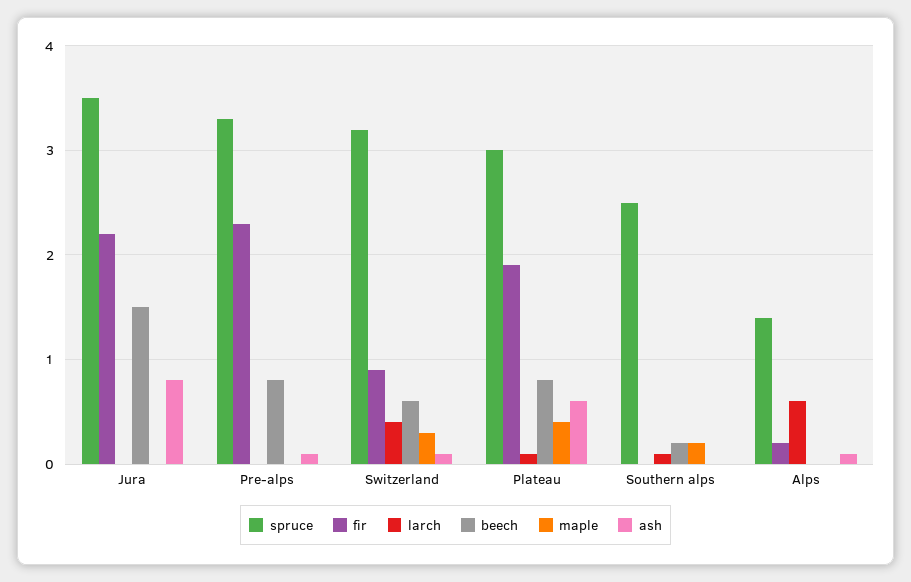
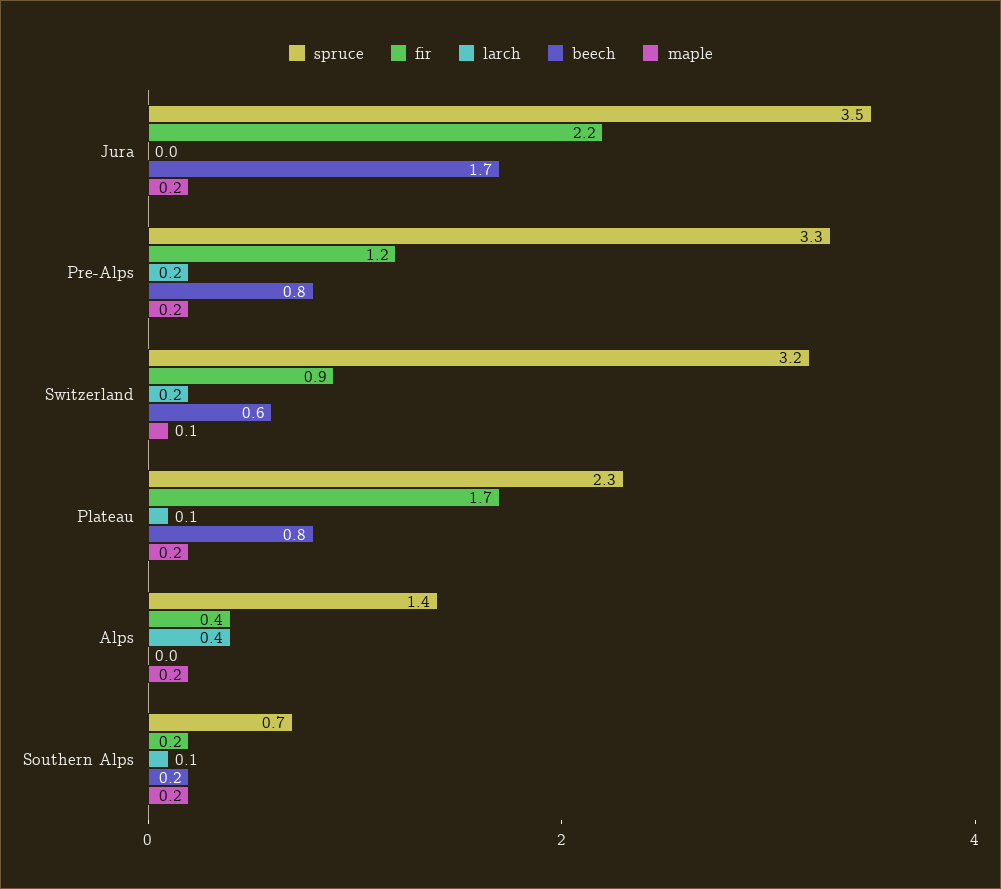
beech, Jura: 1.5 -> 1.7
maple, Jura: 0 -> 0.2
ash, Jura: 0.8 -> none
fir, Pre-alps: 2.3 -> 1.2
larch, Pre-alps: 0 -> 0.2
maple, Pre-alps: 0 -> 0.2
ash, Pre-alps: 0.1 -> none
larch, Switzerland: 0.4 -> 0.2
maple, Switzerland: 0.3 -> 0.1
ash, Switzerland: 0.1 -> none
spruce, Plateau: 3 -> 2.3
fir, Plateau: 1.9 -> 1.7
maple, Plateau: 0.4 -> 0.2
ash, Plateau: 0.6 -> none
spruce, Southern alps: 2.5 -> 0.7
fir, Southern alps: 0 -> 0.2
ash, Southern alps: 0 -> none
fir, Alps: 0.2 -> 0.4
larch, Alps: 0.6 -> 0.4
maple, Alps: 0 -> 0.2
ash, Alps: 0.1 -> none

